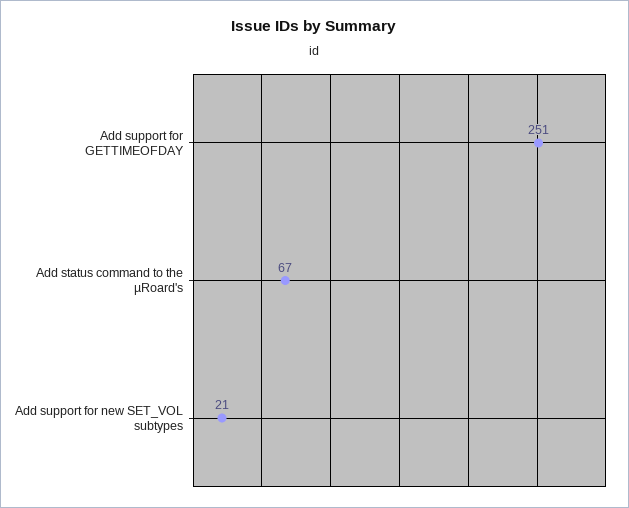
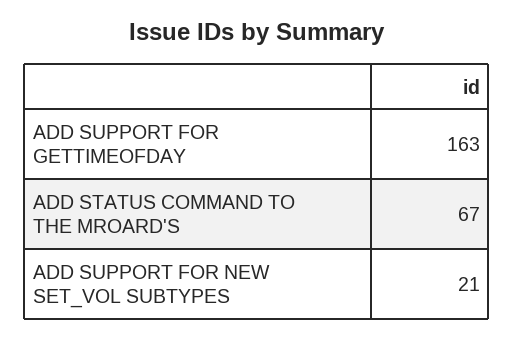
Add support for GETTIMEOFDAY: 251 -> 163

